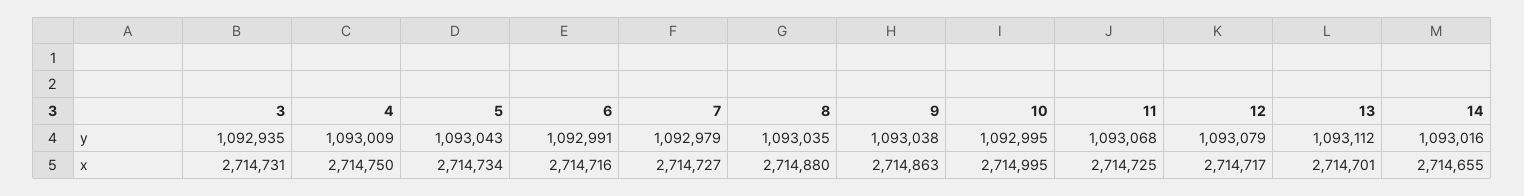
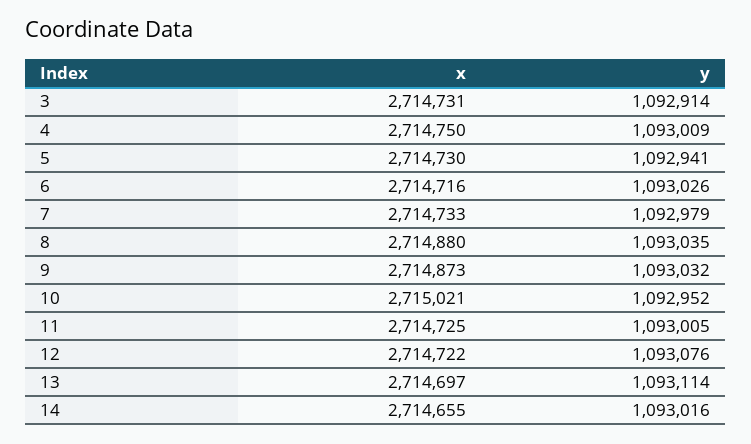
3, y: 1092935 -> 1092914
5, y: 1093043 -> 1092941
6, y: 1092991 -> 1093026
9, y: 1093038 -> 1093032
10, y: 1092995 -> 1092952
11, y: 1093068 -> 1093005
12, y: 1093079 -> 1093076
13, y: 1093112 -> 1093114
5, x: 2714734 -> 2714730
7, x: 2714727 -> 2714733
9, x: 2714863 -> 2714873
10, x: 2714995 -> 2715021
12, x: 2714717 -> 2714722
13, x: 2714701 -> 2714697

